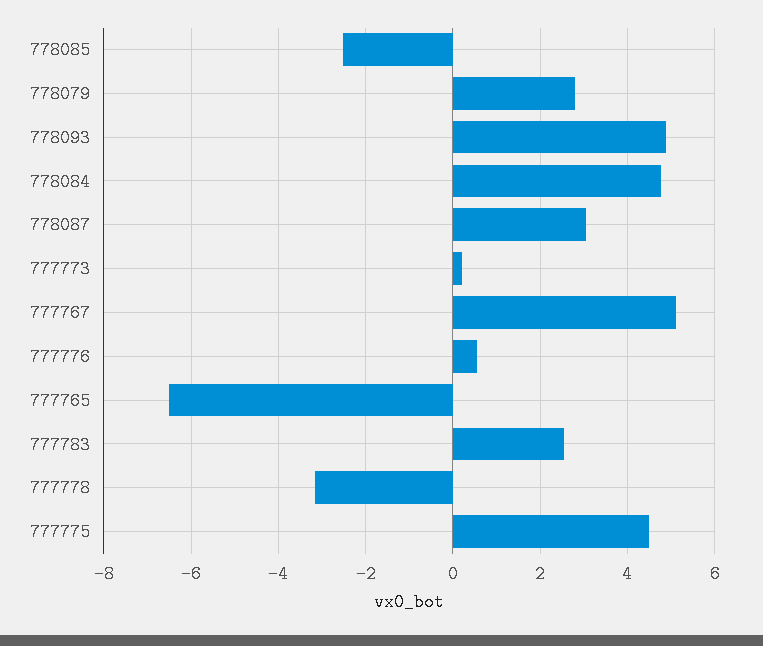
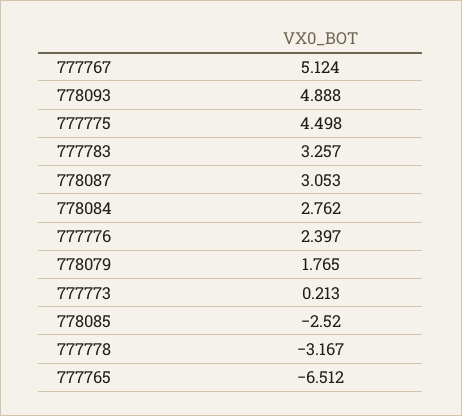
778079: 2.8 -> 1.765
778084: 4.8 -> 2.762
777776: 0.6 -> 2.397
777783: 2.6 -> 3.257

